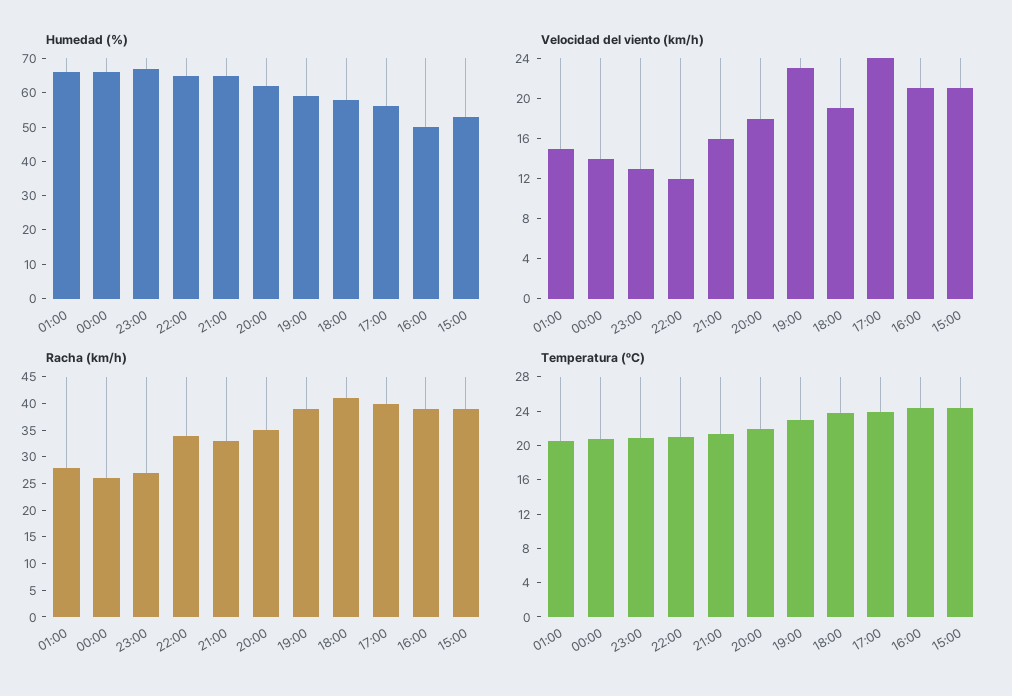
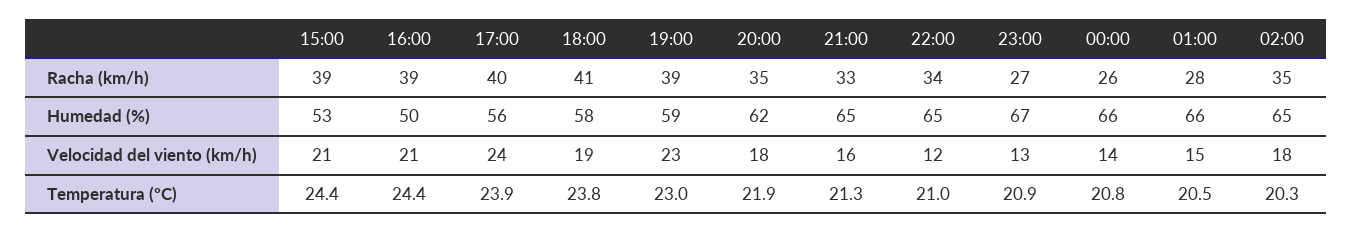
Racha (km/h), 02:00: none -> 35
Humedad (%), 02:00: none -> 65
Velocidad del viento (km/h), 02:00: none -> 18
Temperatura (ºC), 02:00: none -> 20.3

